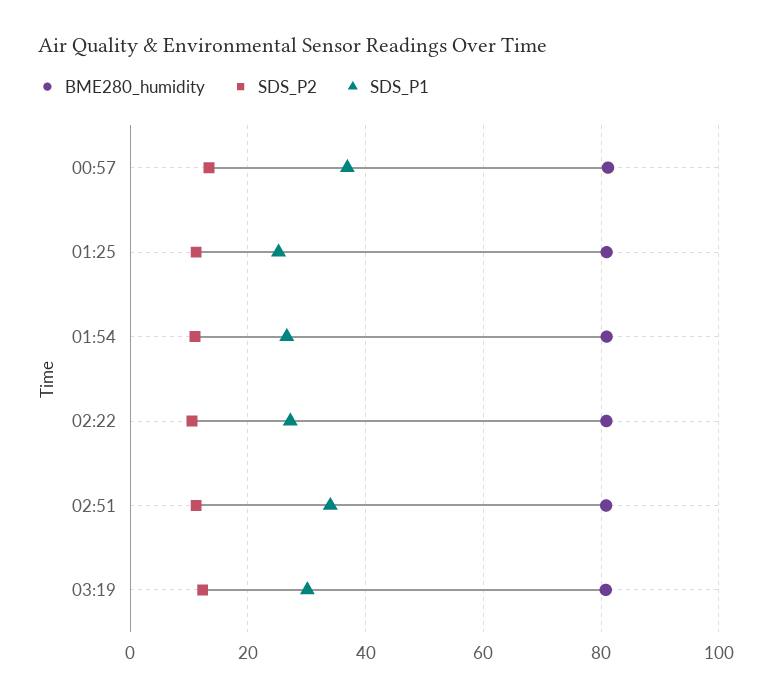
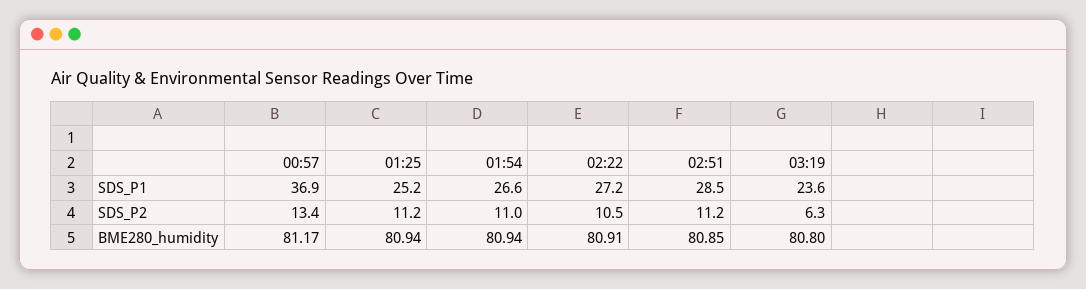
SDS_P1, 02:51: 34 -> 28.5
SDS_P2, 03:19: 12 -> 6.3
SDS_P1, 03:19: 30 -> 23.6

